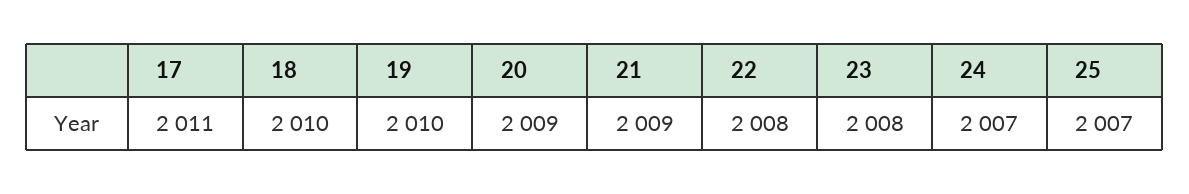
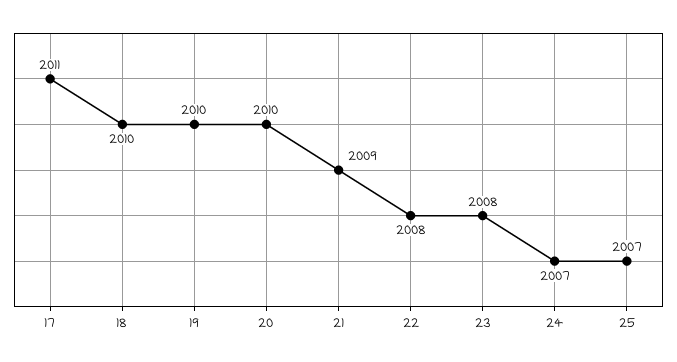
20: 2009 -> 2010

